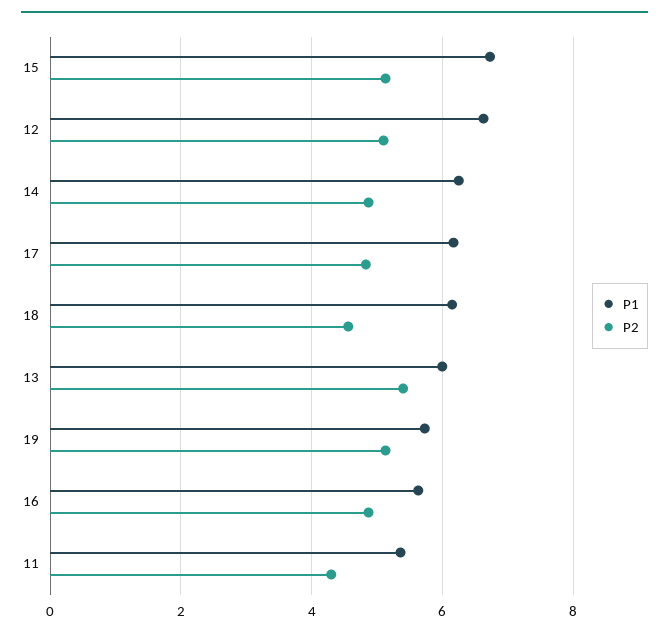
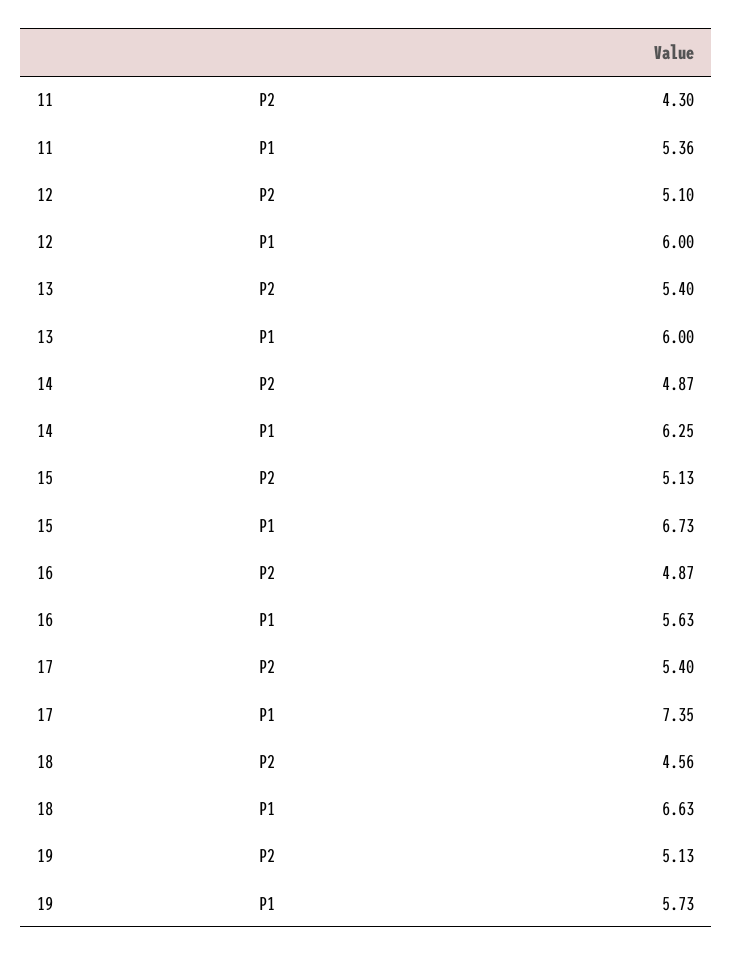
P1, 12: 6.6 -> 6
P1, 17: 6.2 -> 7.35
P2, 17: 4.8 -> 5.4
P1, 18: 6.2 -> 6.63

